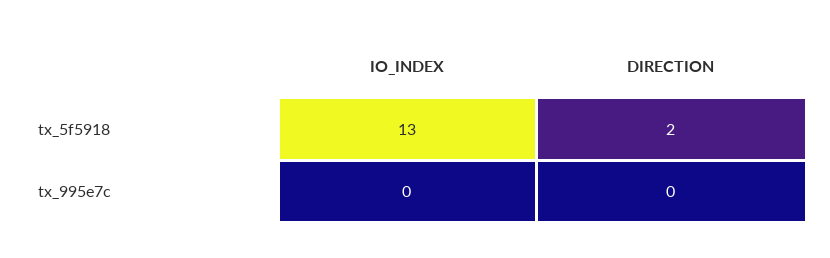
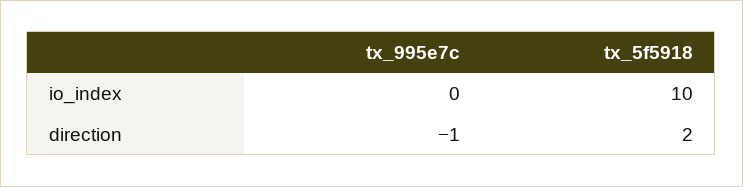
IO_INDEX, tx_5f5918: 13 -> 10
DIRECTION, tx_995e7c: 0 -> -1

